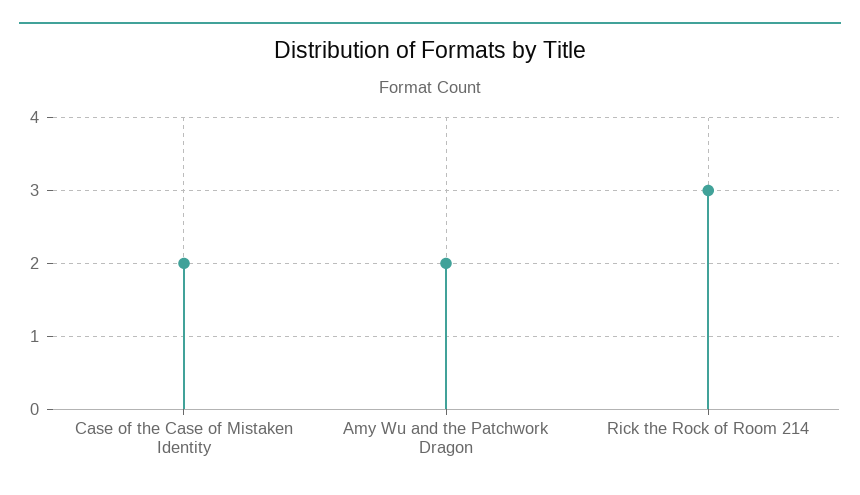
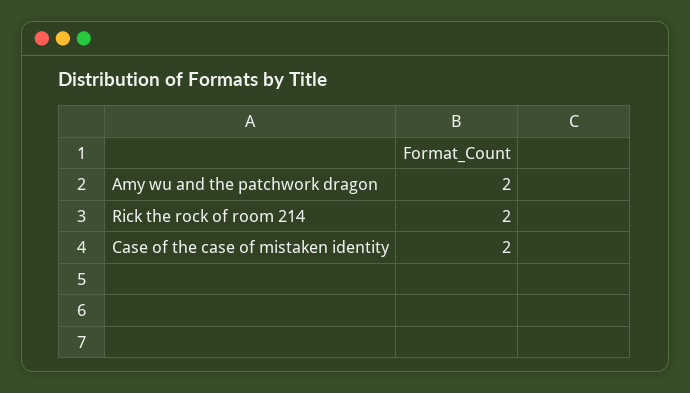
Rick the Rock of Room 214: 3 -> 2

